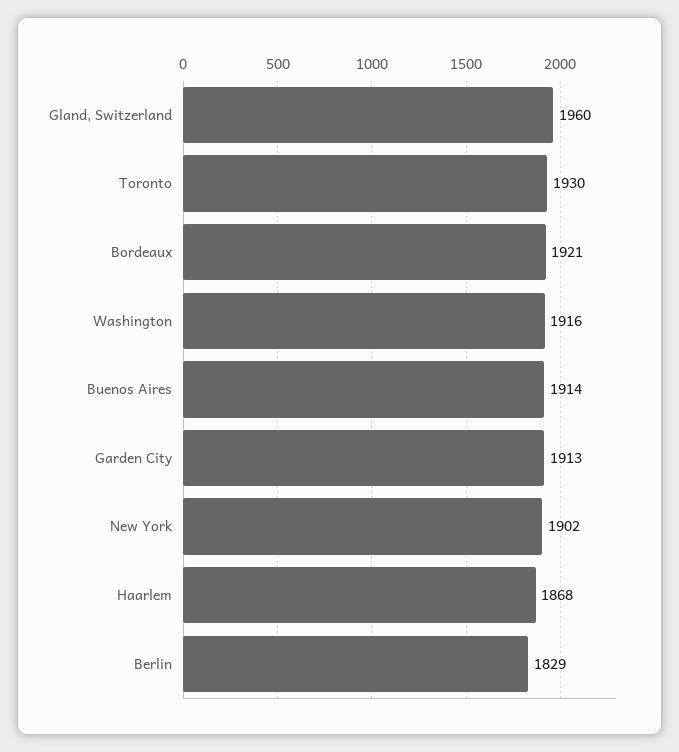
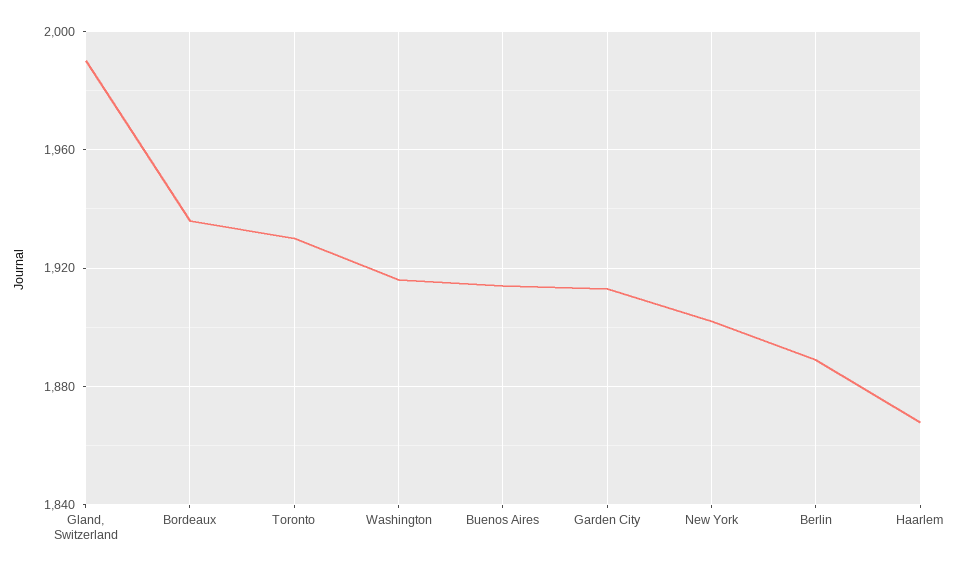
Gland, Switzerland: 1960 -> 1990
Bordeaux: 1921 -> 1935
Berlin: 1829 -> 1890

